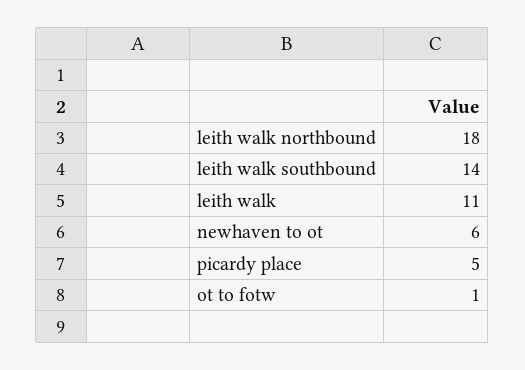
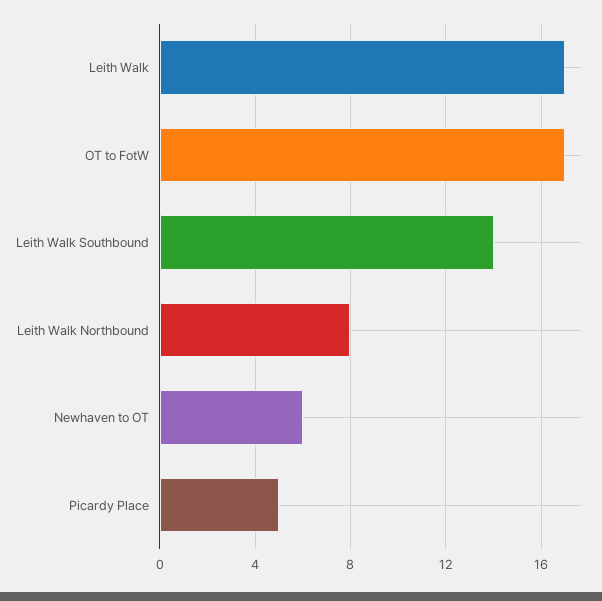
leith walk northbound: 18 -> 8
leith walk: 11 -> 17
ot to fotw: 1 -> 17

